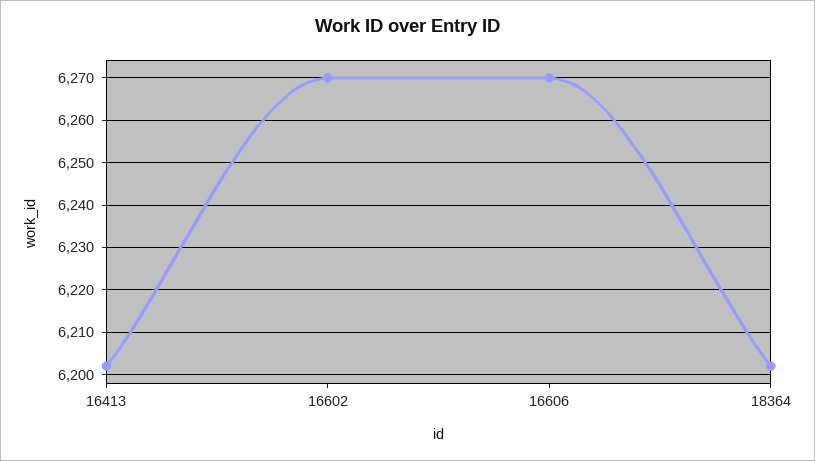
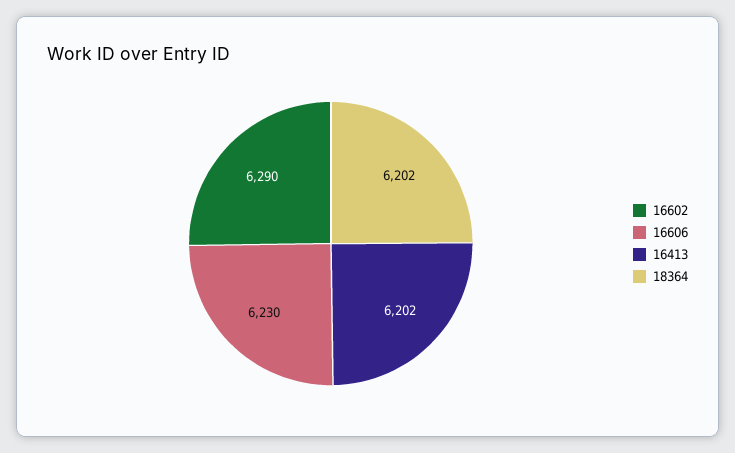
16602: 6270 -> 6290
16606: 6270 -> 6230

